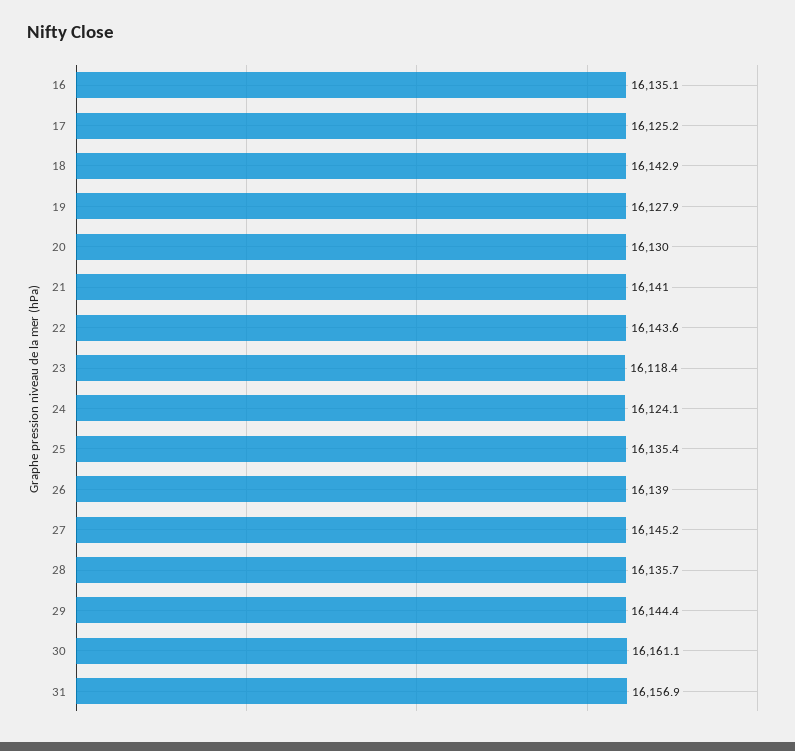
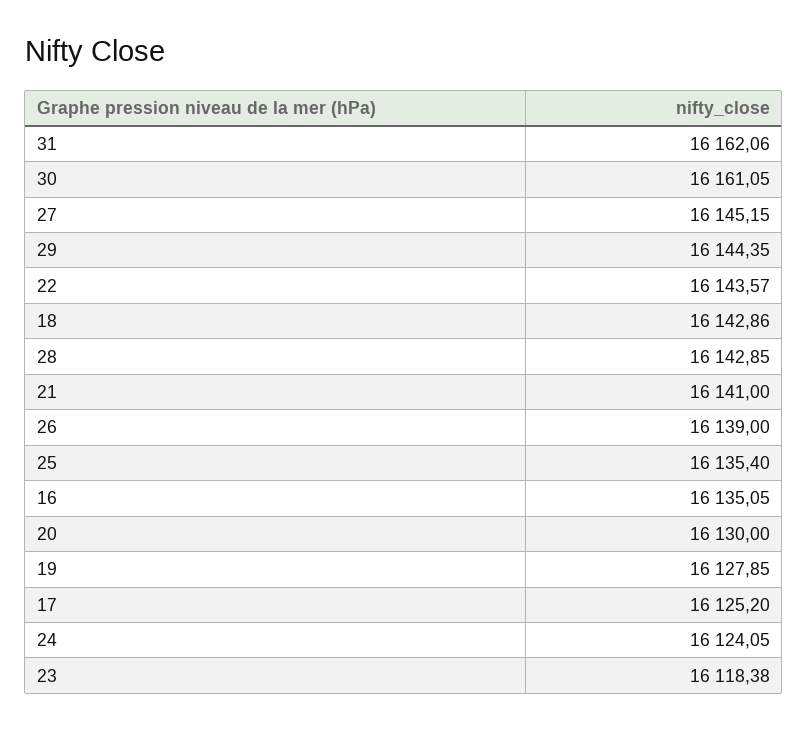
28: 16135.7 -> 16142.85
31: 16156.9 -> 16162.06

